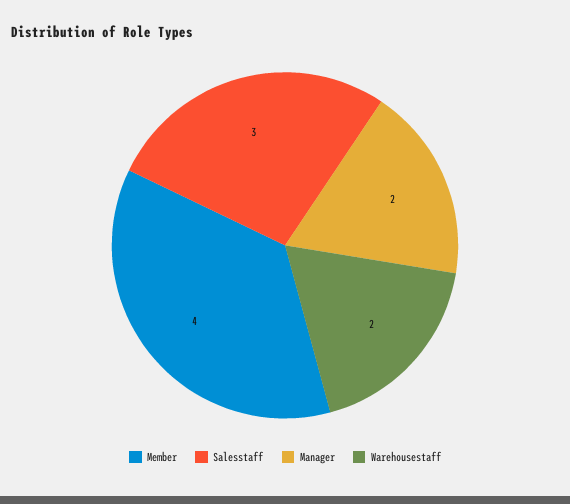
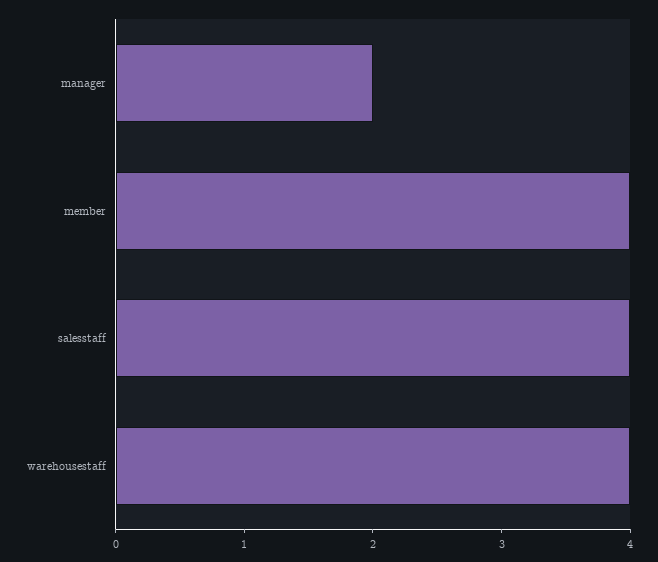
Salesstaff: 3 -> 4
Warehousestaff: 2 -> 4

